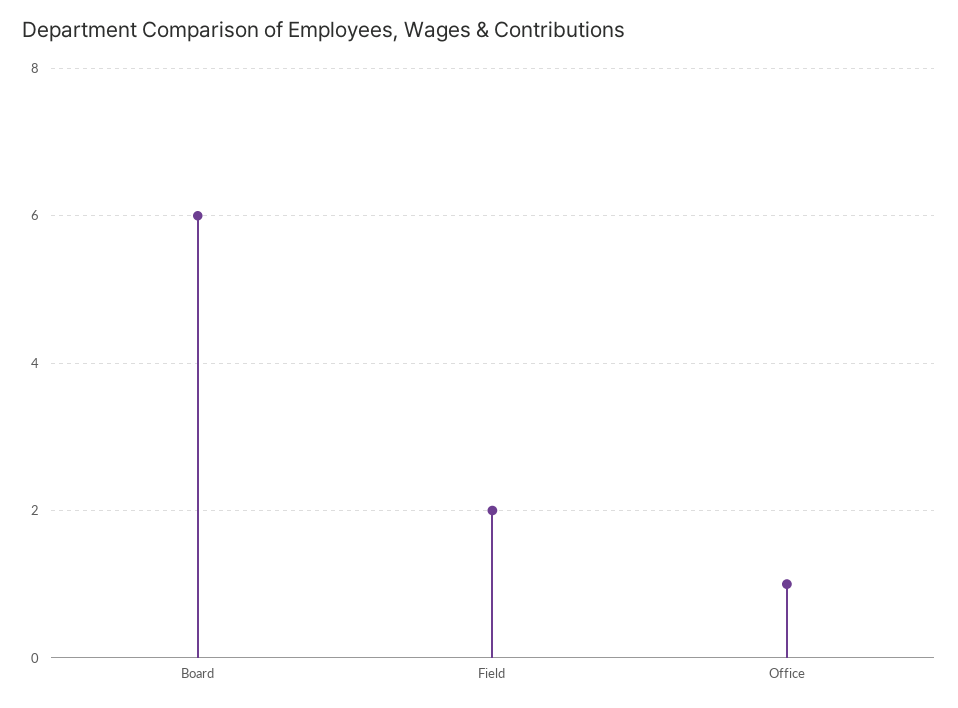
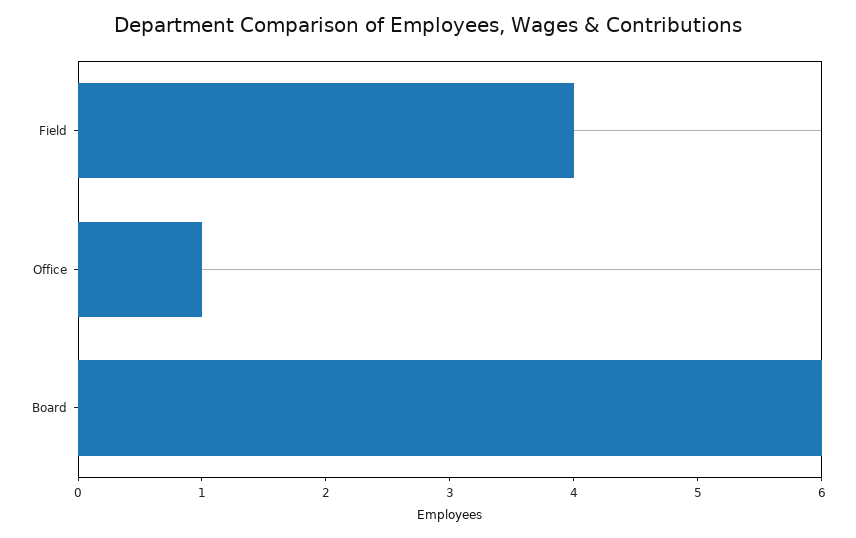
Field: 2 -> 4

